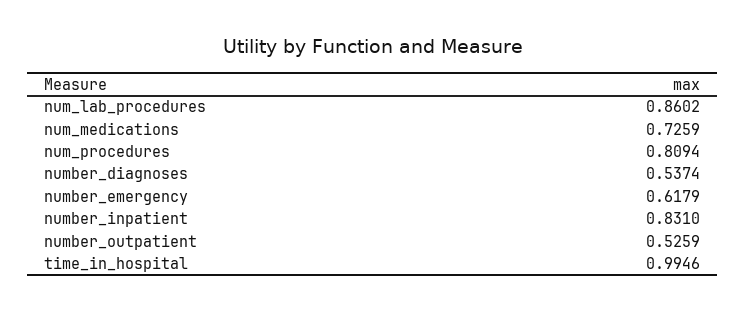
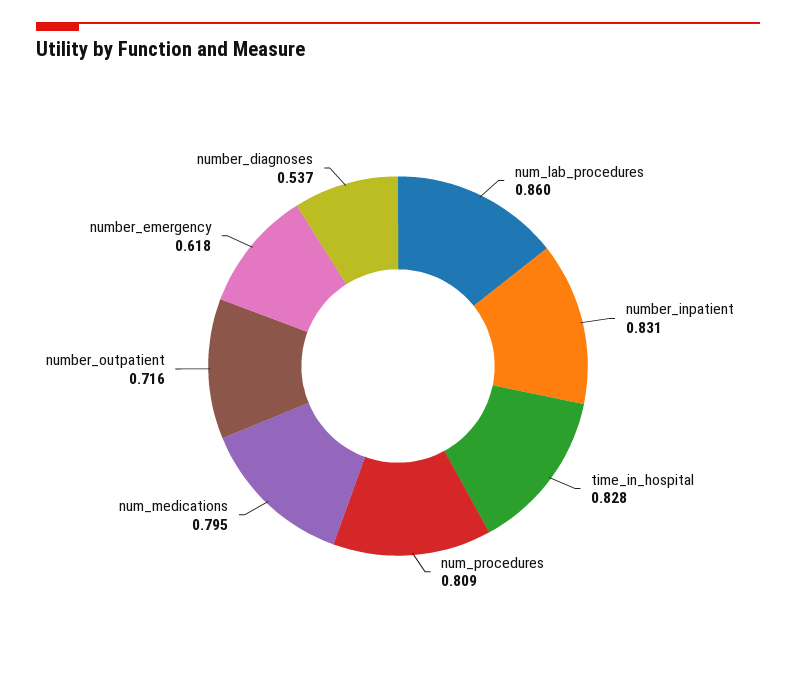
num_medications: 0.7259 -> 0.795
number_outpatient: 0.5259 -> 0.716
time_in_hospital: 0.9946 -> 0.828

